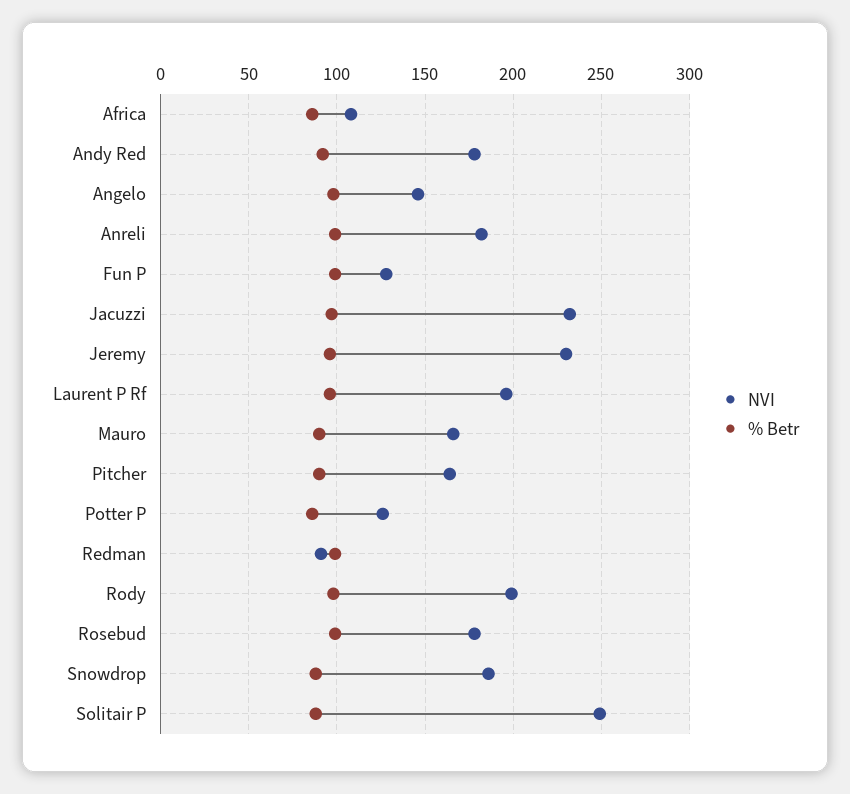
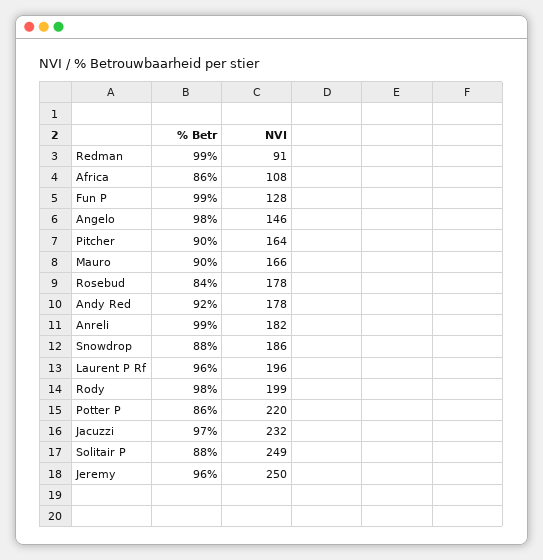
NVI, Jeremy: 230 -> 250
NVI, Potter P: 125 -> 220
% Betr, Rosebud: 100 -> 84

